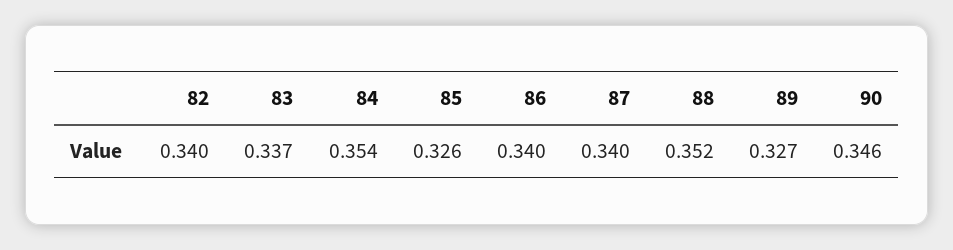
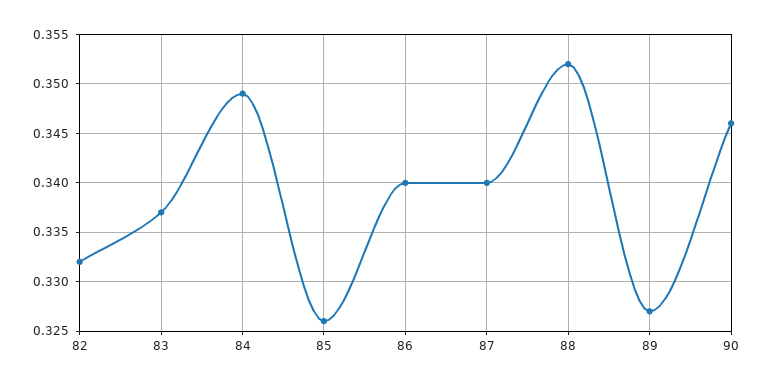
82: 0.34 -> 0.332
84: 0.354 -> 0.349

